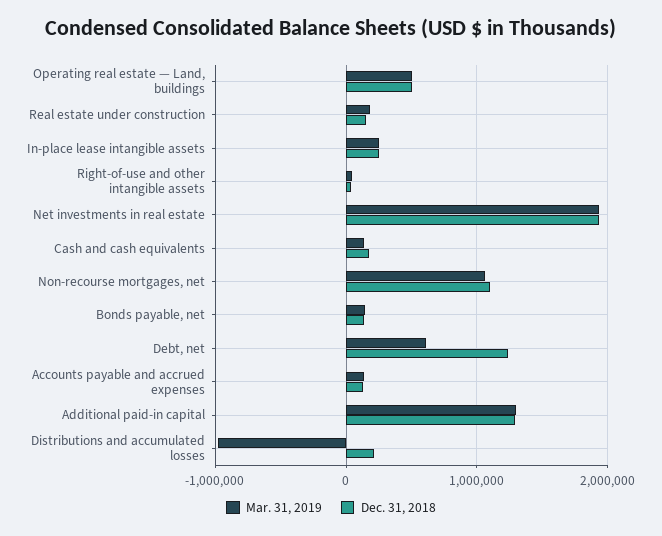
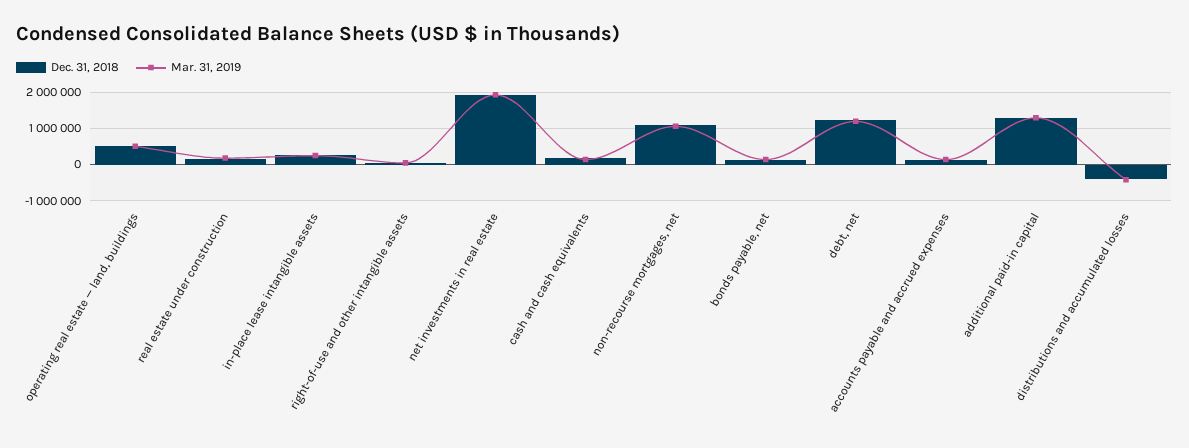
Mar. 31, 2019, Debt, net: 600000 -> 1200000
Mar. 31, 2019, Distributions and accumulated losses: -1000000 -> -400000
Dec. 31, 2018, Distributions and accumulated losses: 200000 -> -400000

